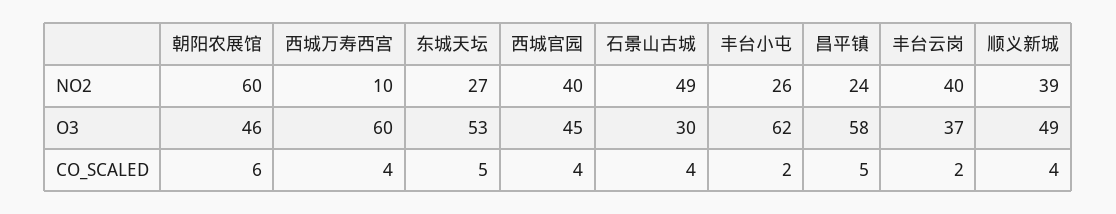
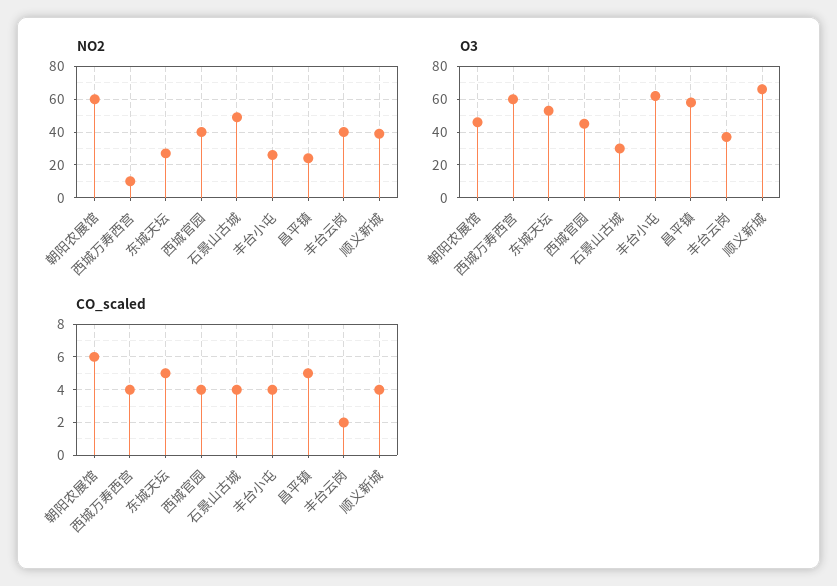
O3, 顺义新城: 49 -> 65
CO_SCALED, 丰台小屯: 2 -> 4

